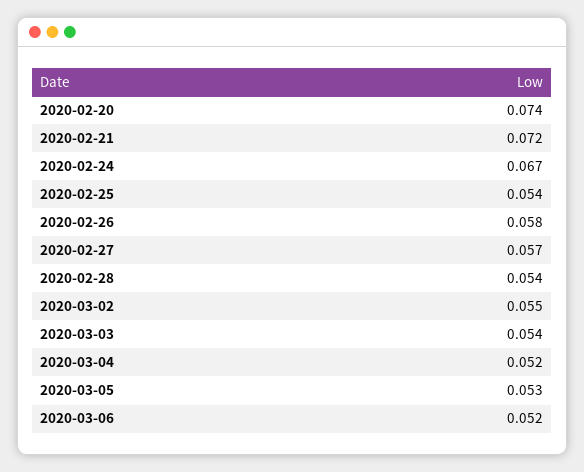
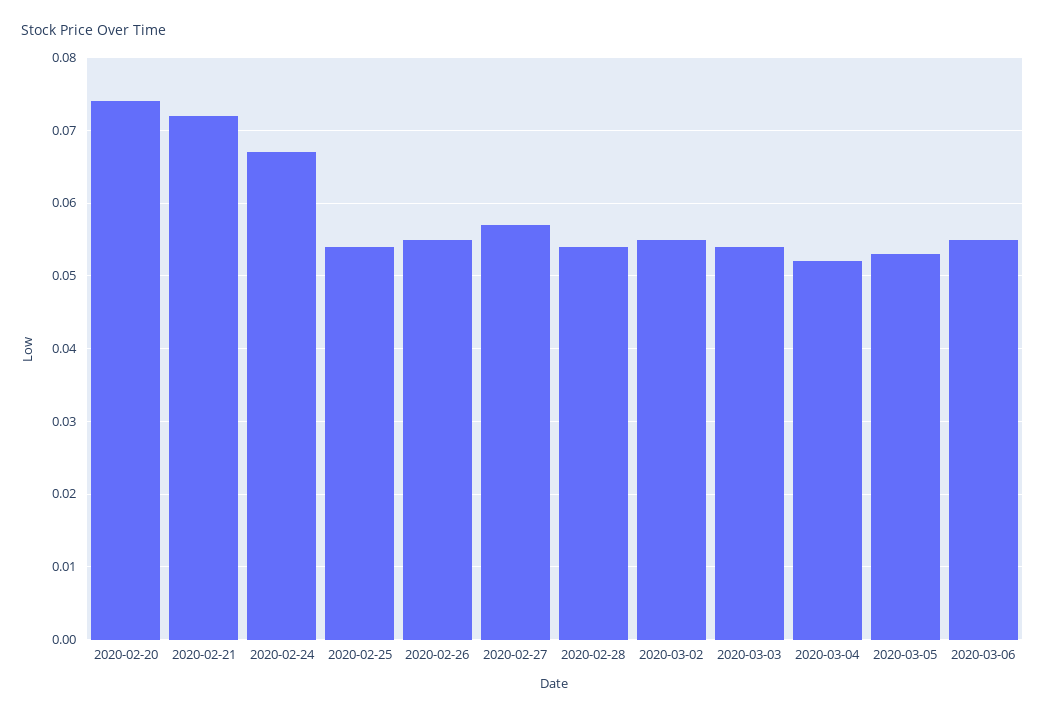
2020-02-26: 0.058 -> 0.055
2020-03-06: 0.052 -> 0.055

